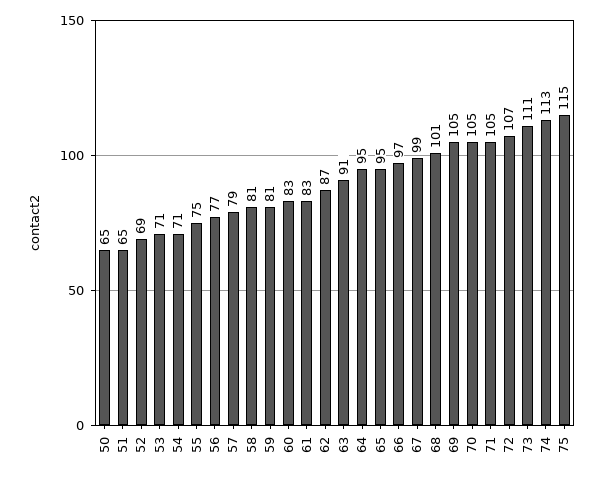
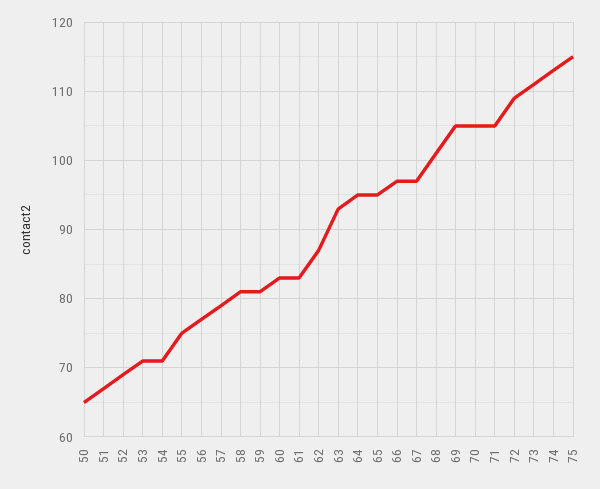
51: 65 -> 67
63: 91 -> 93
67: 99 -> 97
72: 107 -> 109

